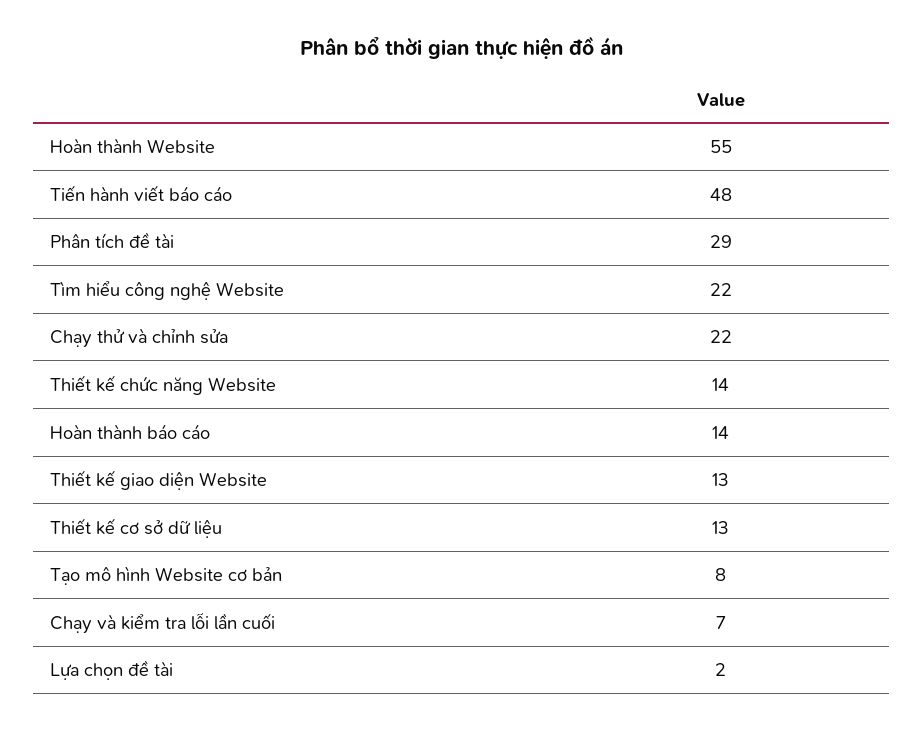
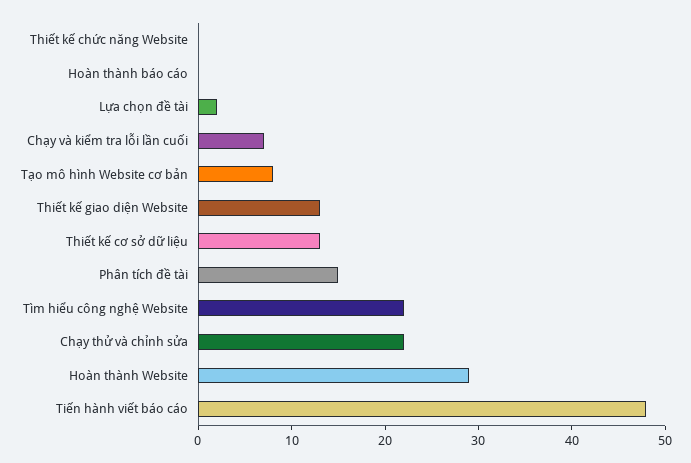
Hoàn thành Website: 55 -> 29
Phân tích đề tài: 29 -> 15
Thiết kế chức năng Website: 14 -> 0
Hoàn thành báo cáo: 14 -> 0

